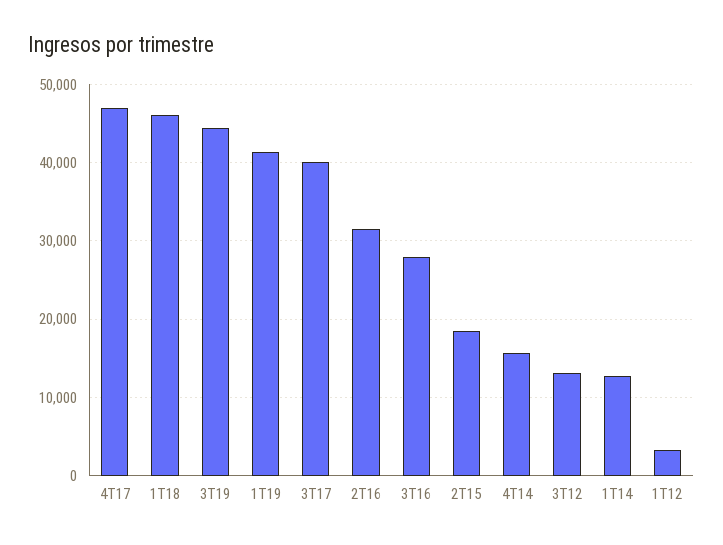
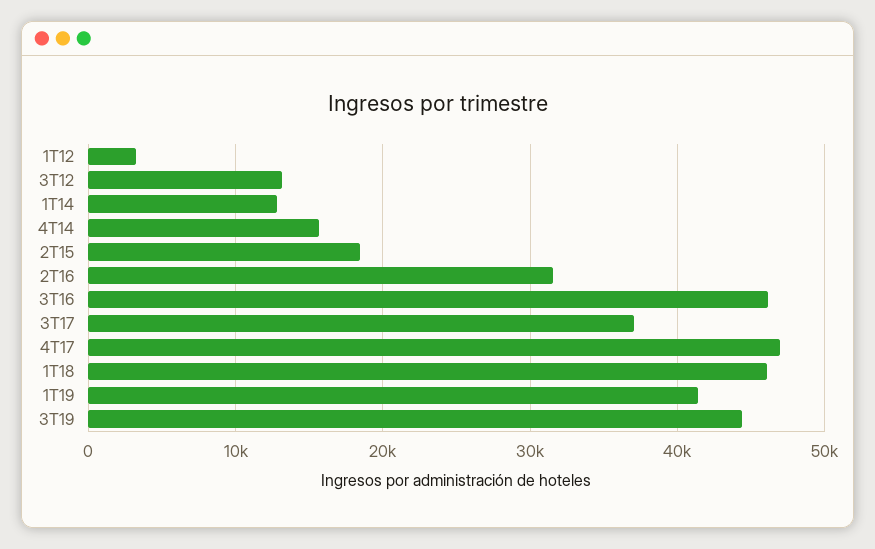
3T17: 40000 -> 37000
3T16: 28000 -> 46000

